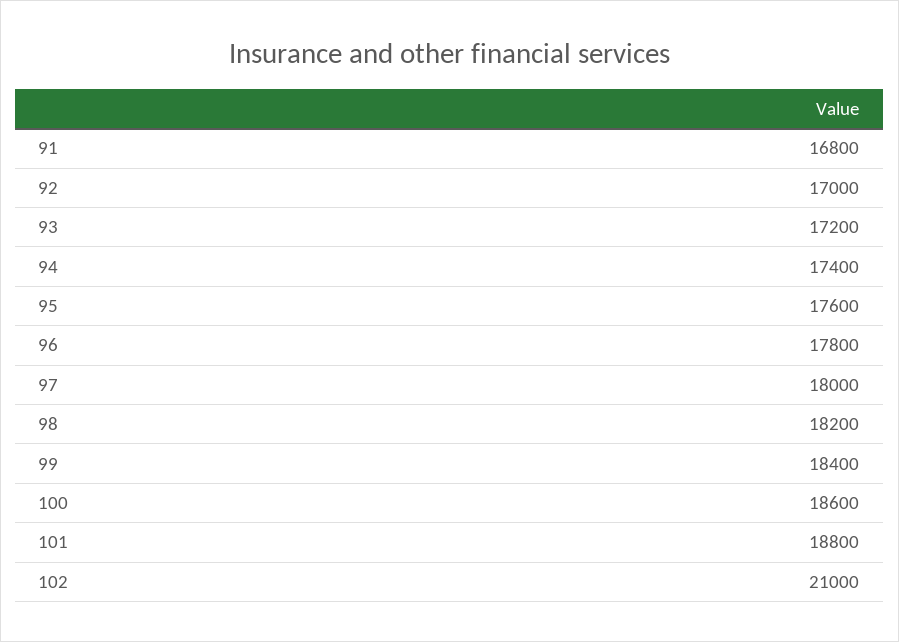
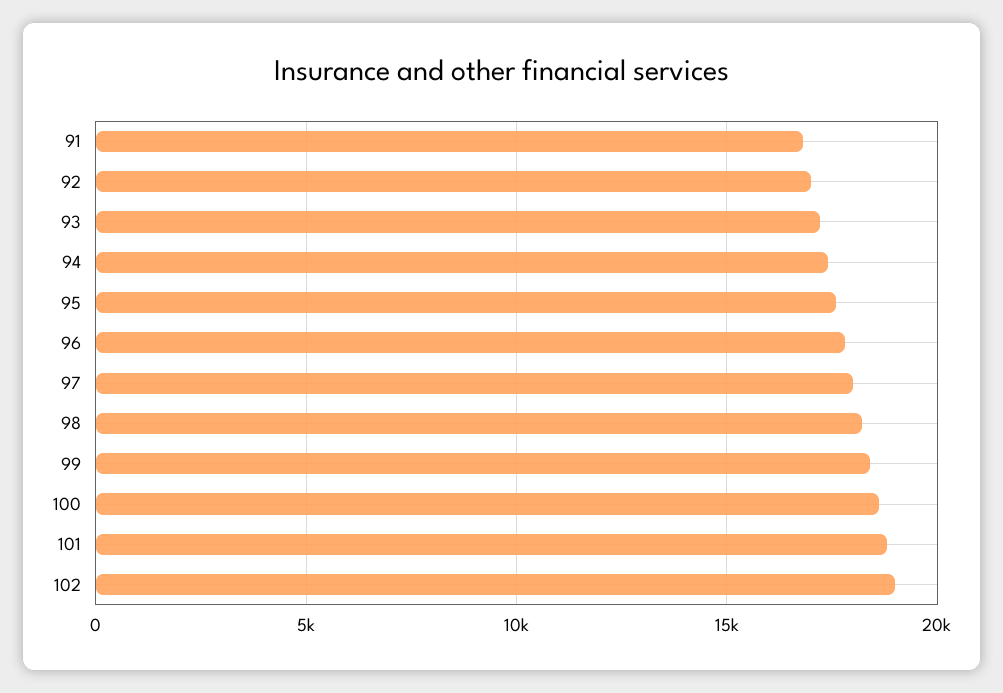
102: 21000 -> 19000

